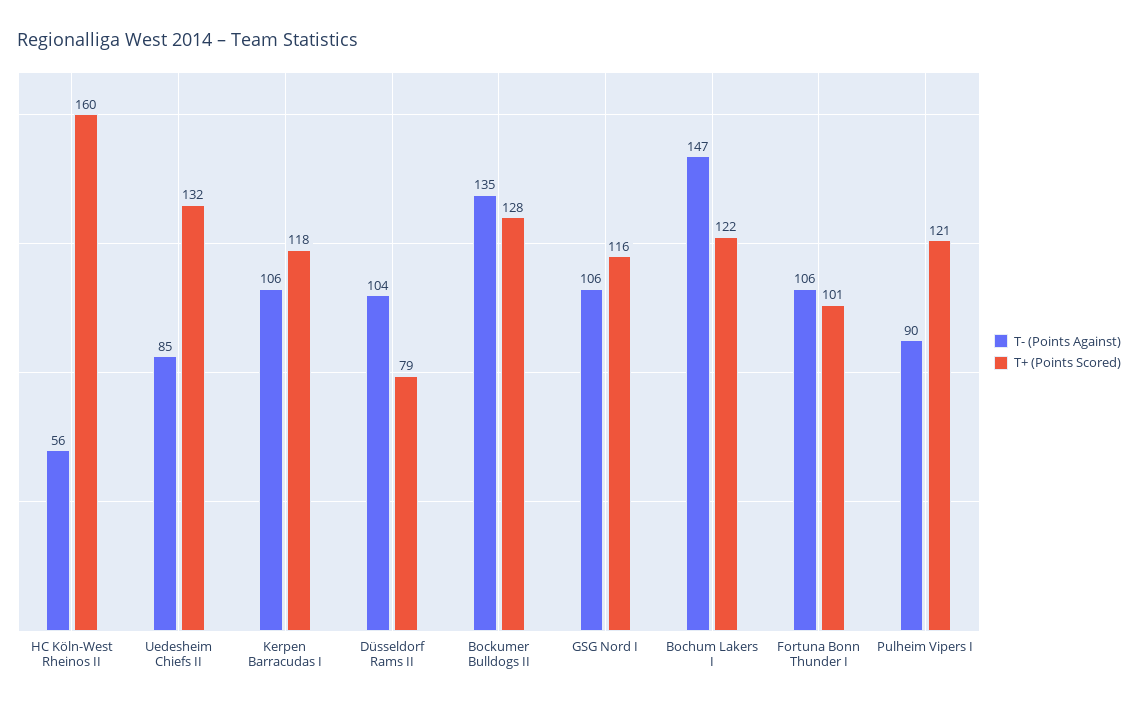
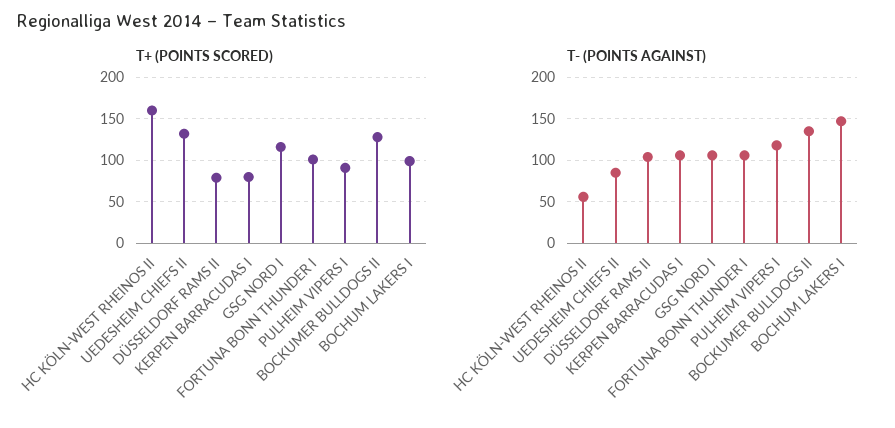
T+ (Points Scored), Kerpen Barracudas I: 118 -> 80
T+ (Points Scored), Bochum Lakers I: 122 -> 100
T- (Points Against), Pulheim Vipers I: 90 -> 120
T+ (Points Scored), Pulheim Vipers I: 121 -> 90

